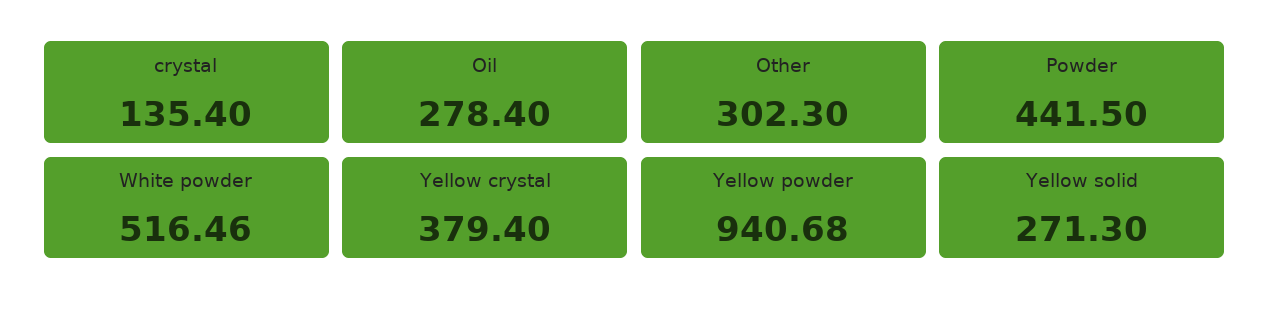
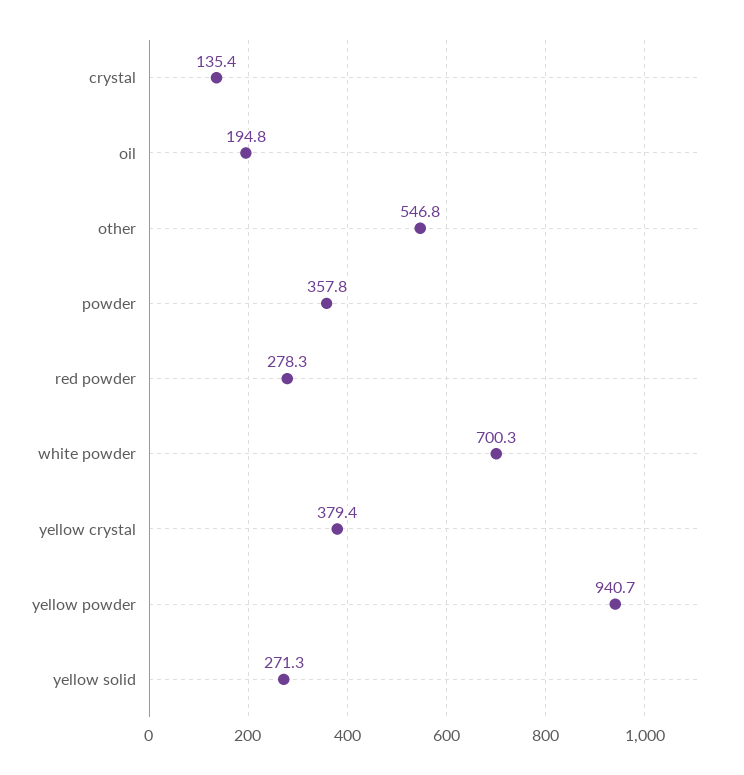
Oil: 278.4 -> 194.8
Other: 302.3 -> 546.8
Powder: 441.5 -> 357.8
White powder: 516.46 -> 700.3
red powder: none -> 278.3

